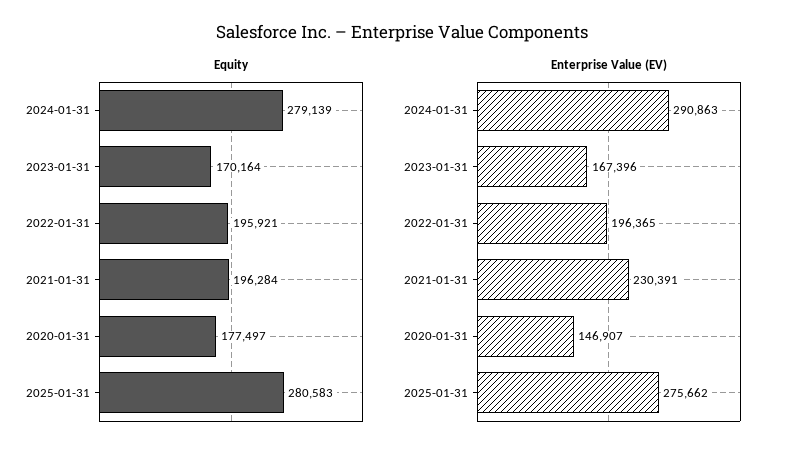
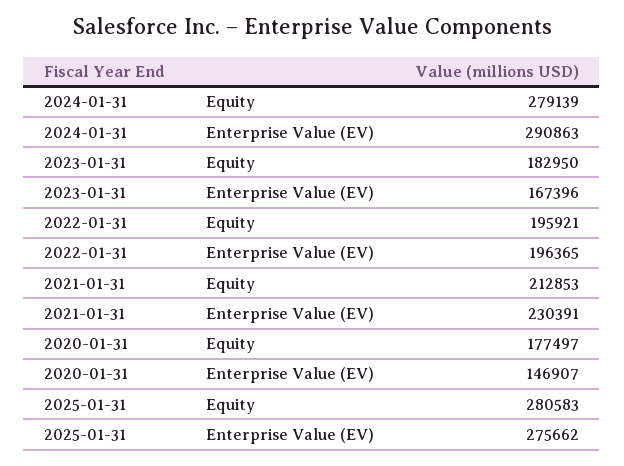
Equity, 2023-01-31: 170164 -> 182950
Equity, 2021-01-31: 196284 -> 212853

